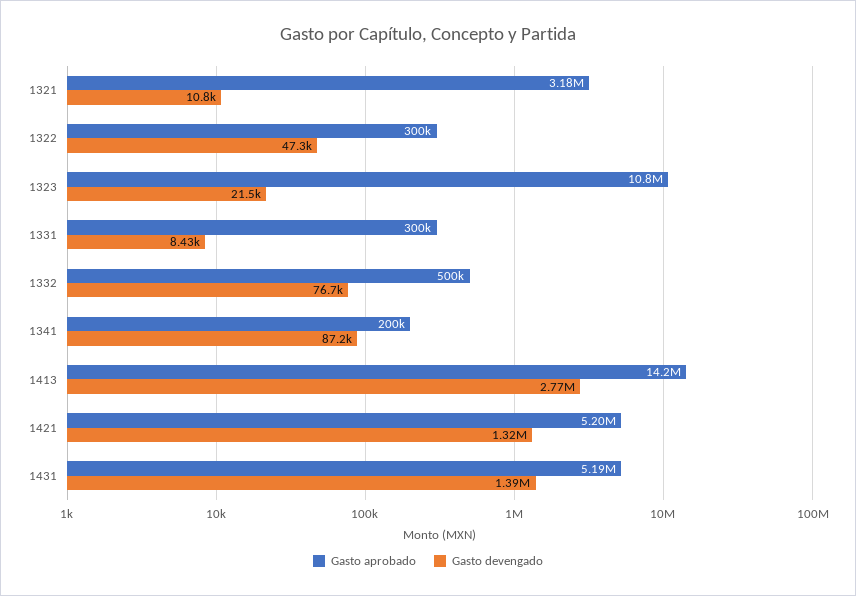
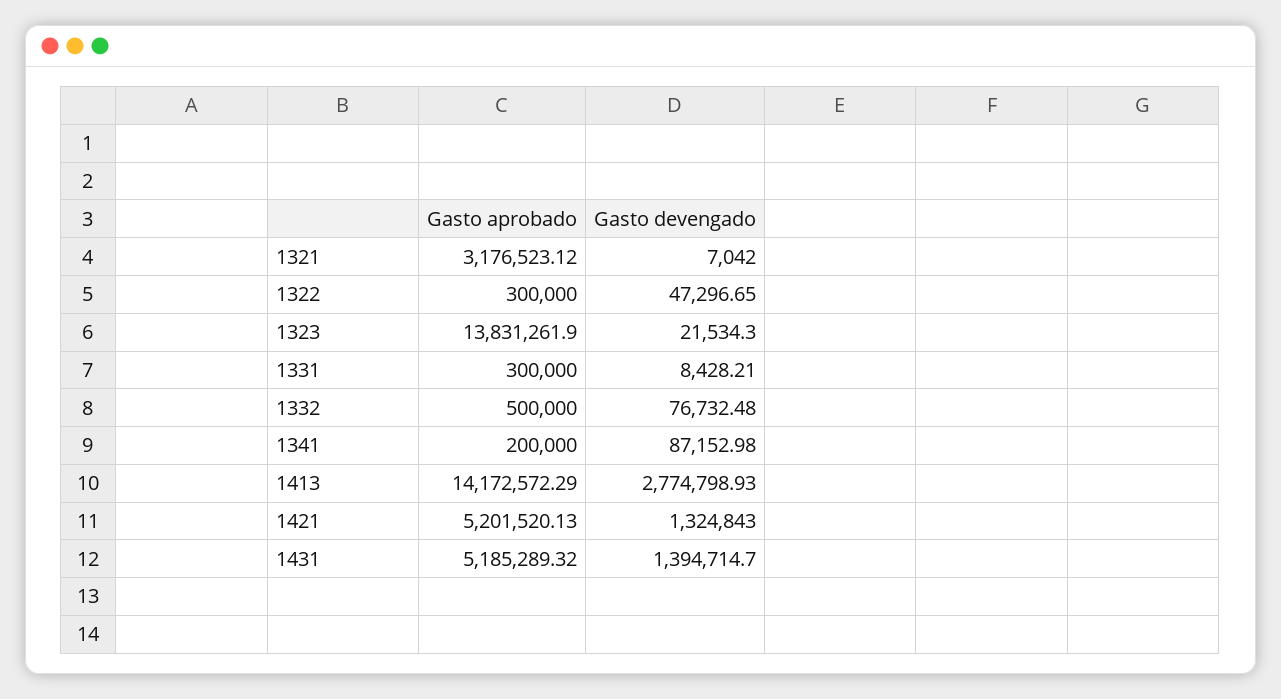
Gasto devengado, 1321: 10800 -> 7042
Gasto aprobado, 1323: 10800000 -> 13831261.9

